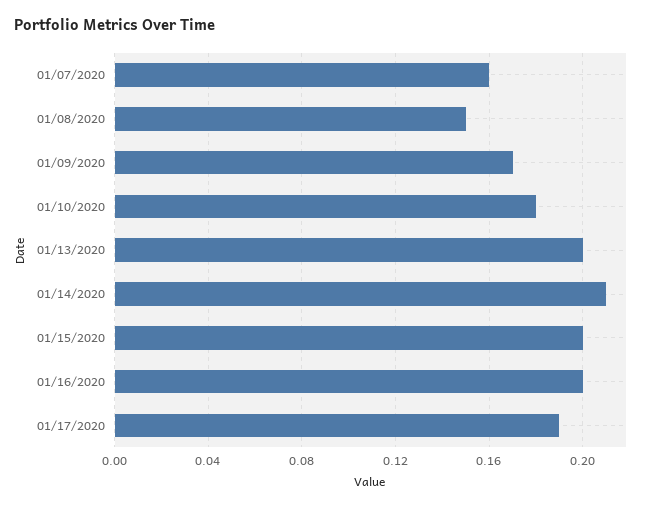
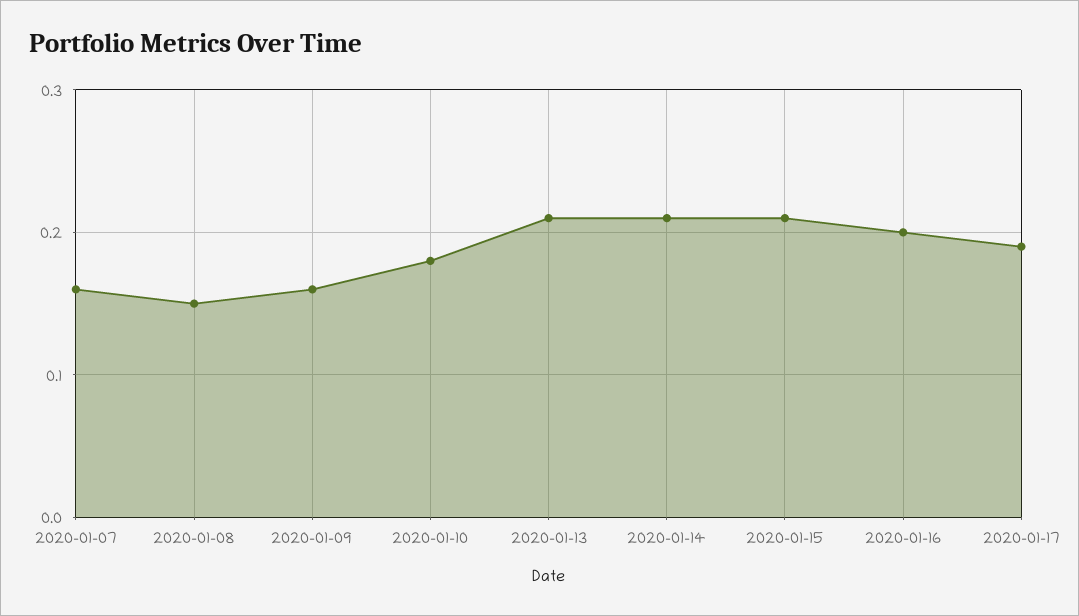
01/09/2020: 0.17 -> 0.16
01/13/2020: 0.2 -> 0.21
01/15/2020: 0.2 -> 0.21

